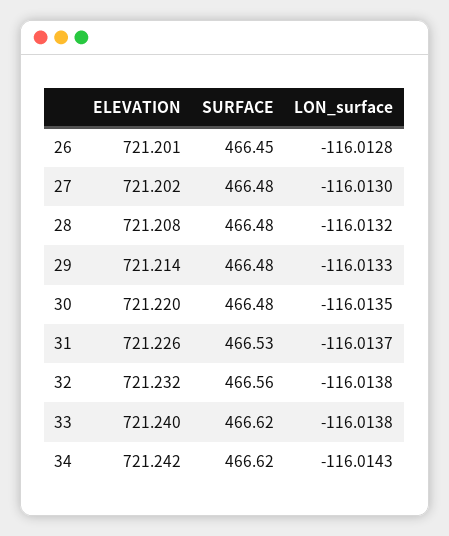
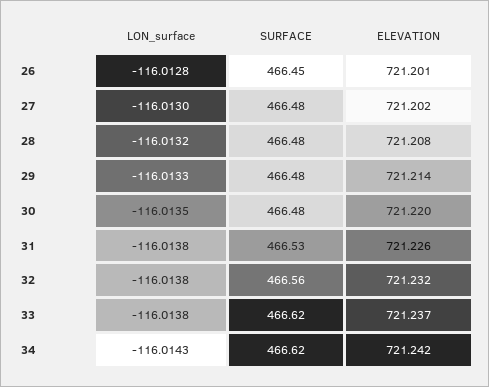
LON_surface, 31: -116.0137 -> -116.0138
ELEVATION, 33: 721.24 -> 721.237

